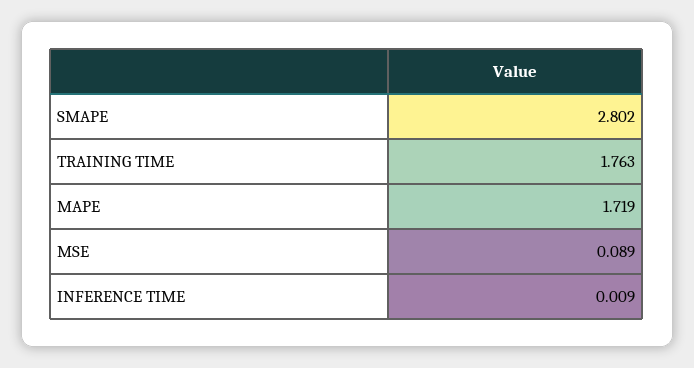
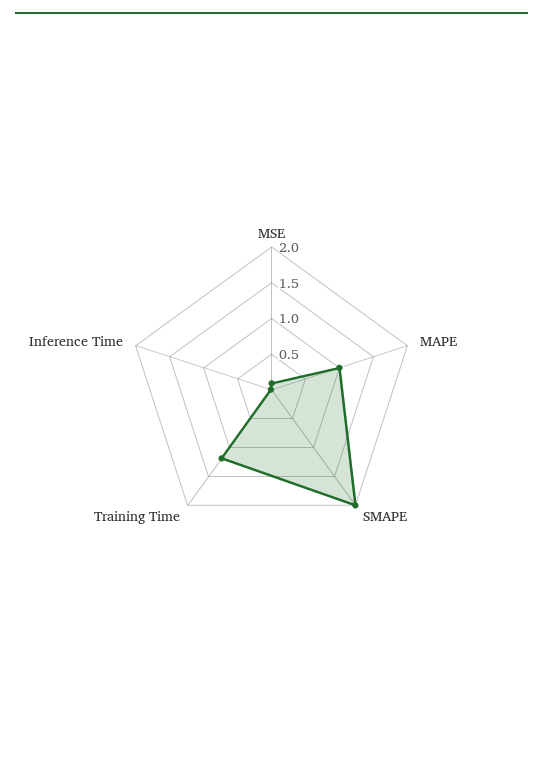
SMAPE: 2.802 -> 2
TRAINING TIME: 1.763 -> 1.25
MAPE: 1.719 -> 1

